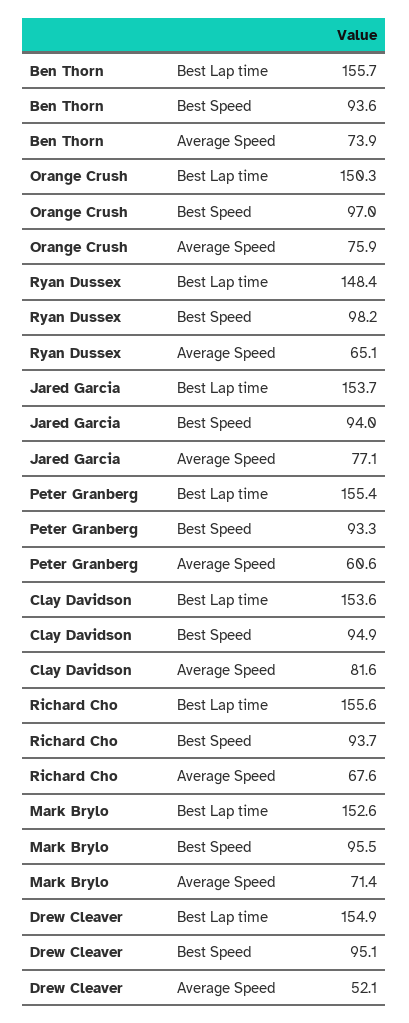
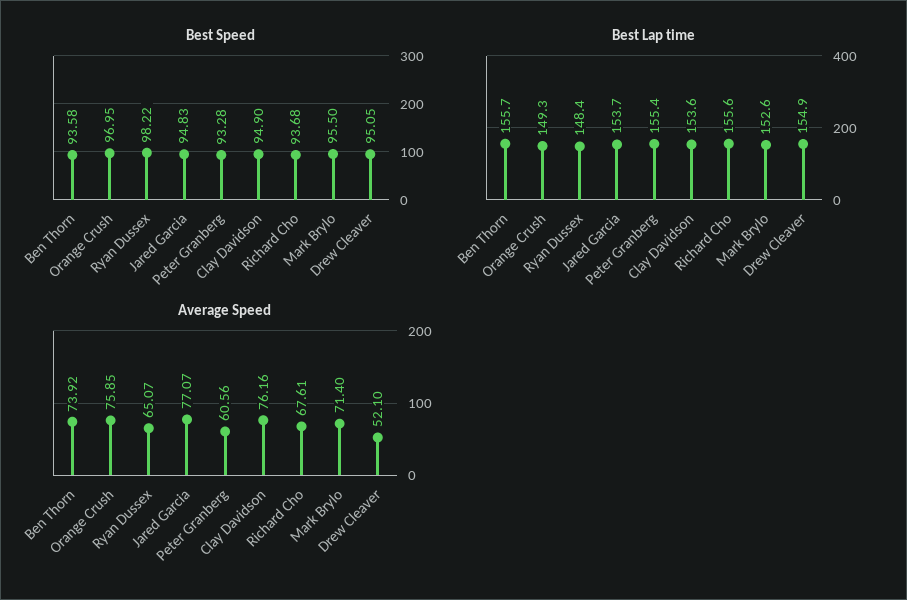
Best Lap time, Orange Crush: 150.3 -> 149.3
Best Speed, Jared Garcia: 94 -> 94.83
Average Speed, Clay Davidson: 81.6 -> 76.16

